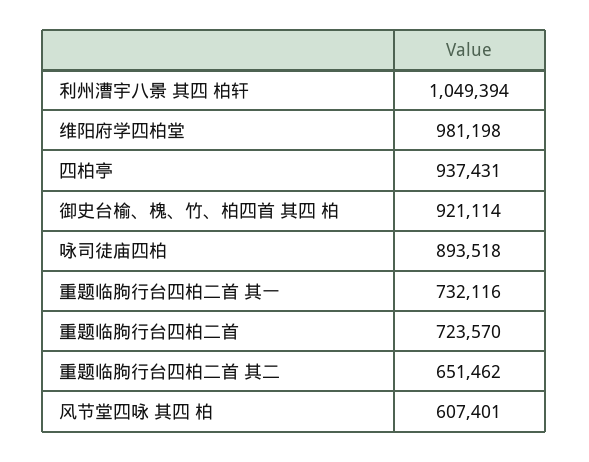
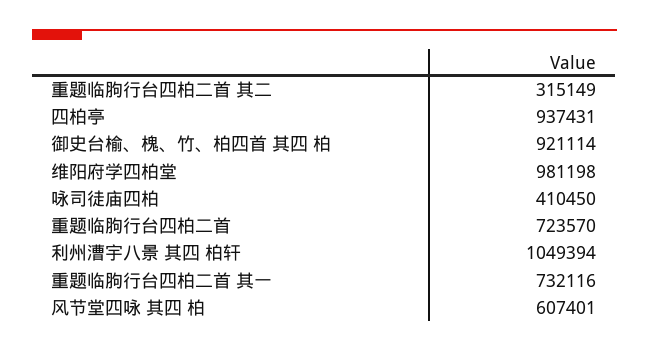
咏司徒庙四柏: 893518 -> 410450
重题临胊行台四柏二首 其二: 651462 -> 315149

